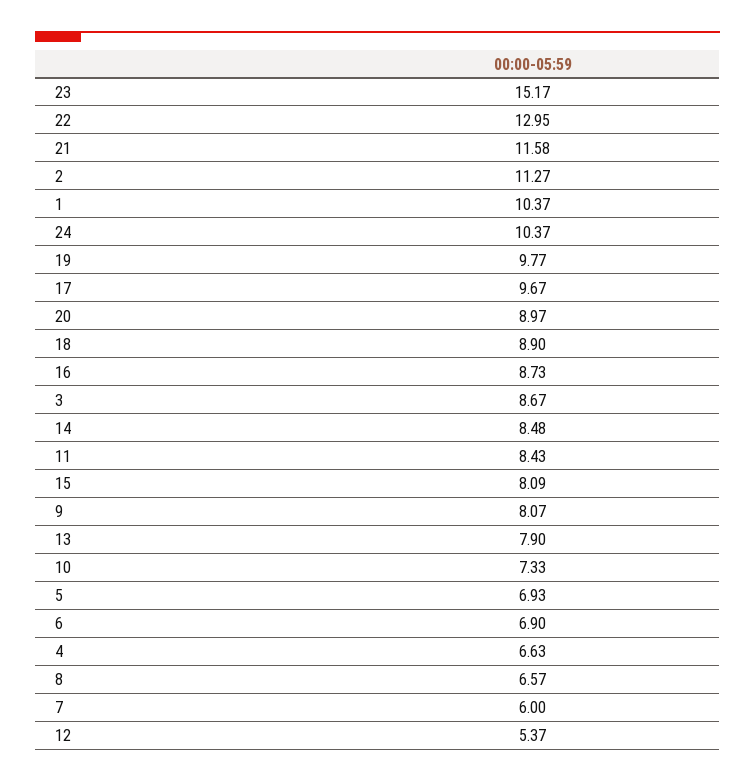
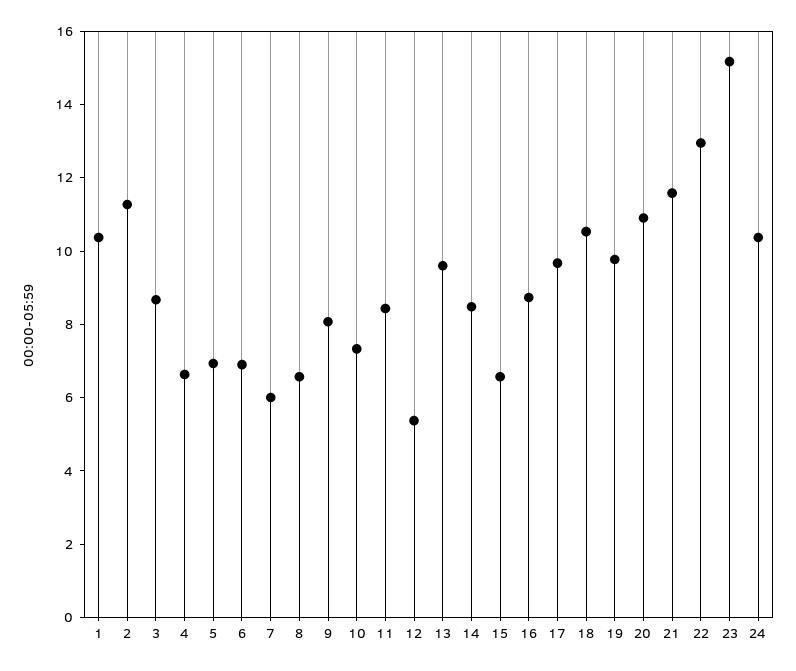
20: 8.97 -> 11
18: 8.9 -> 10.5
15: 8.09 -> 6.5
13: 7.9 -> 9.5

